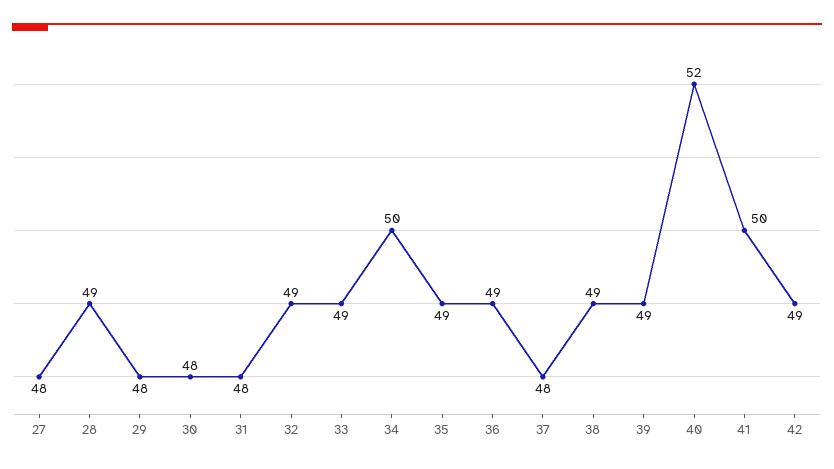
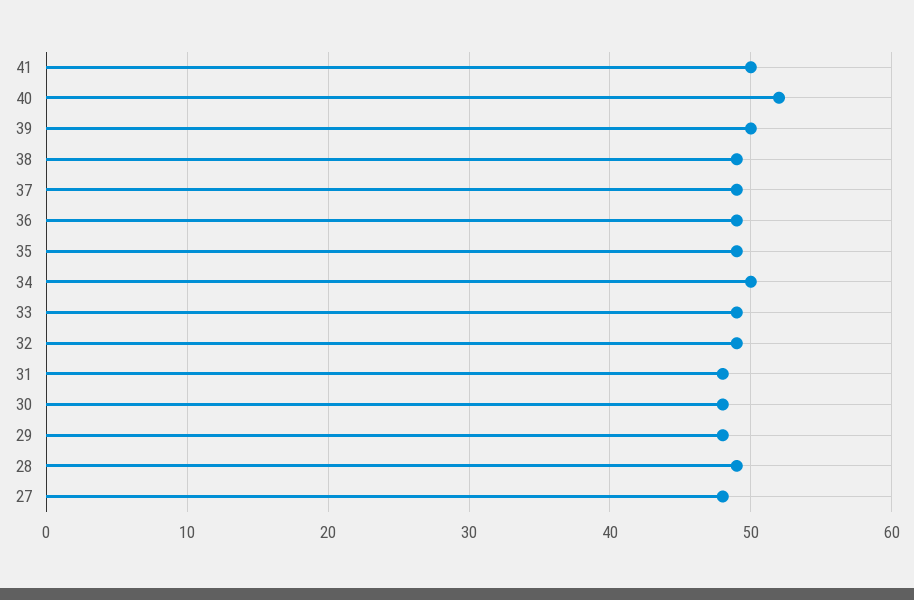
37: 48 -> 49
39: 49 -> 50
42: 49 -> none

